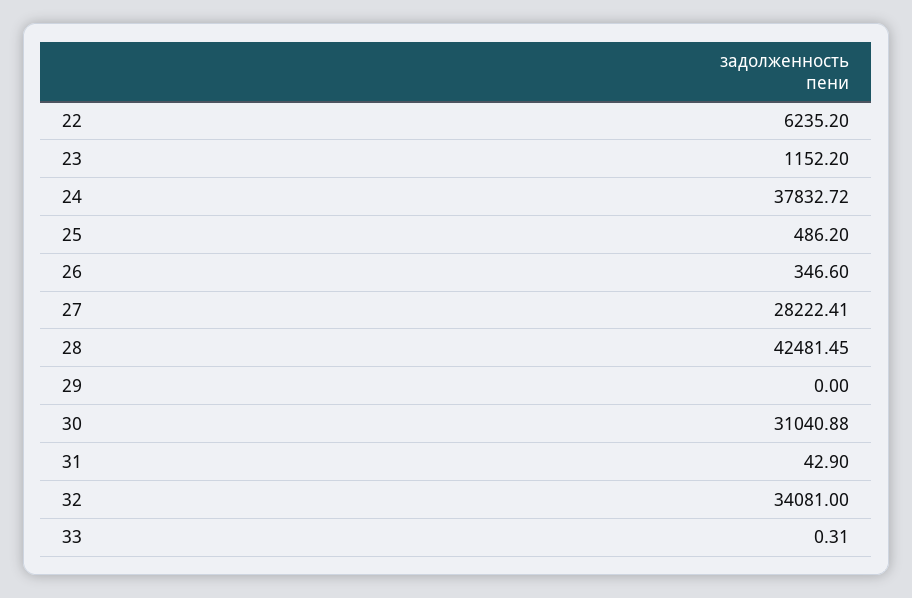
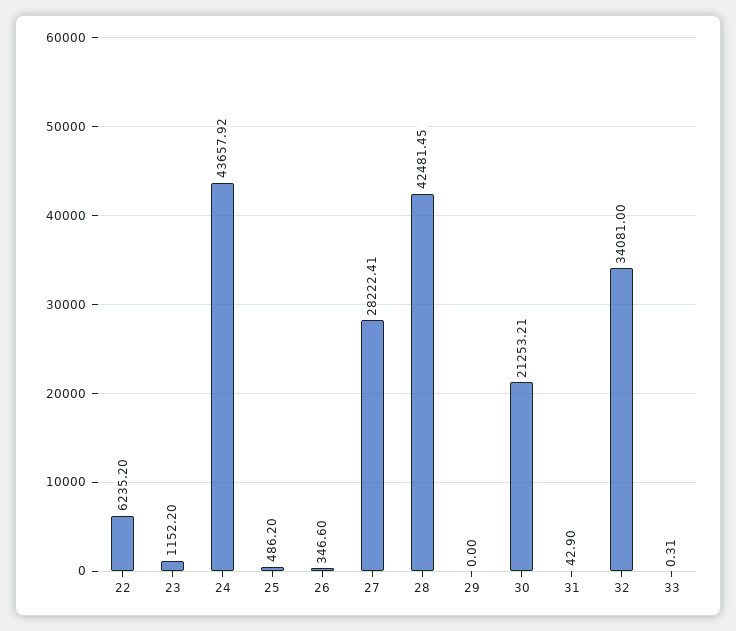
24: 37832.72 -> 43657.92
30: 31040.88 -> 21253.21

